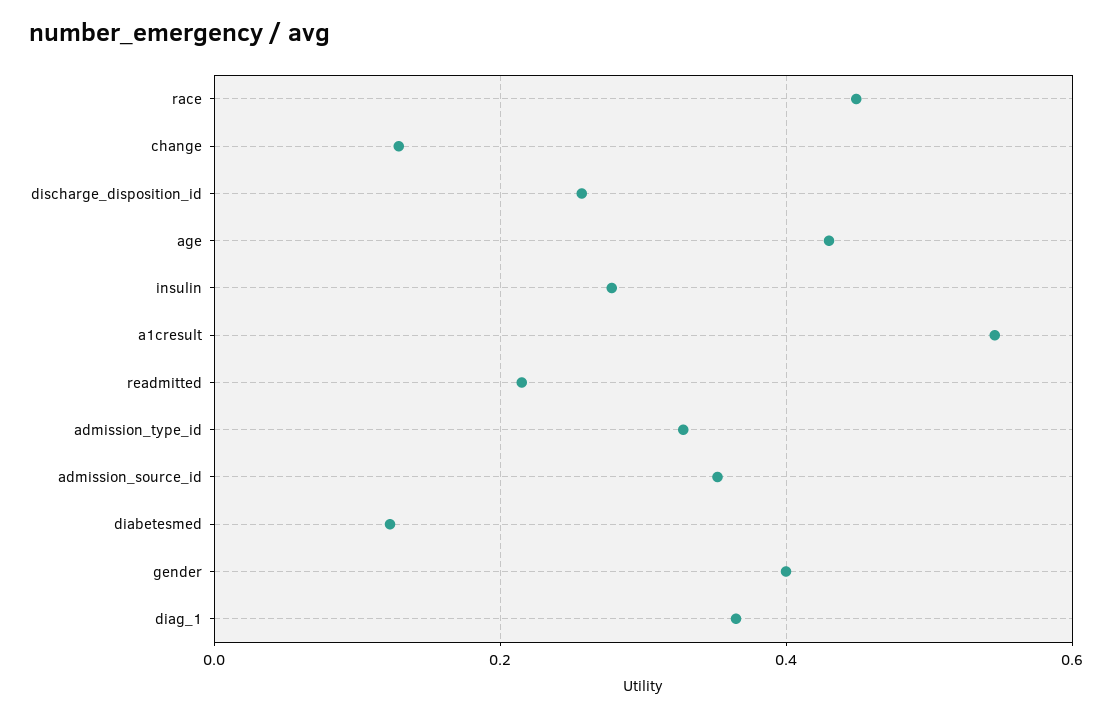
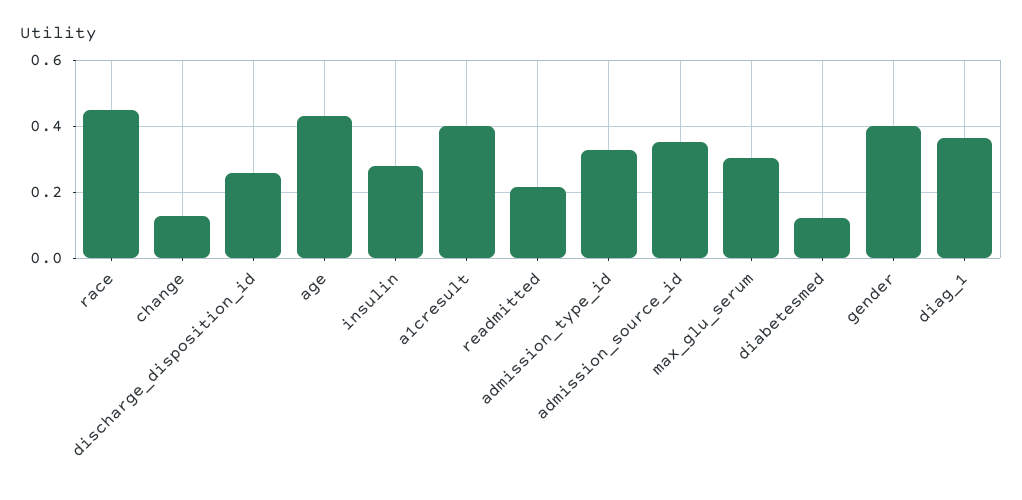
a1cresult: 0.54 -> 0.4
max_glu_serum: none -> 0.3

